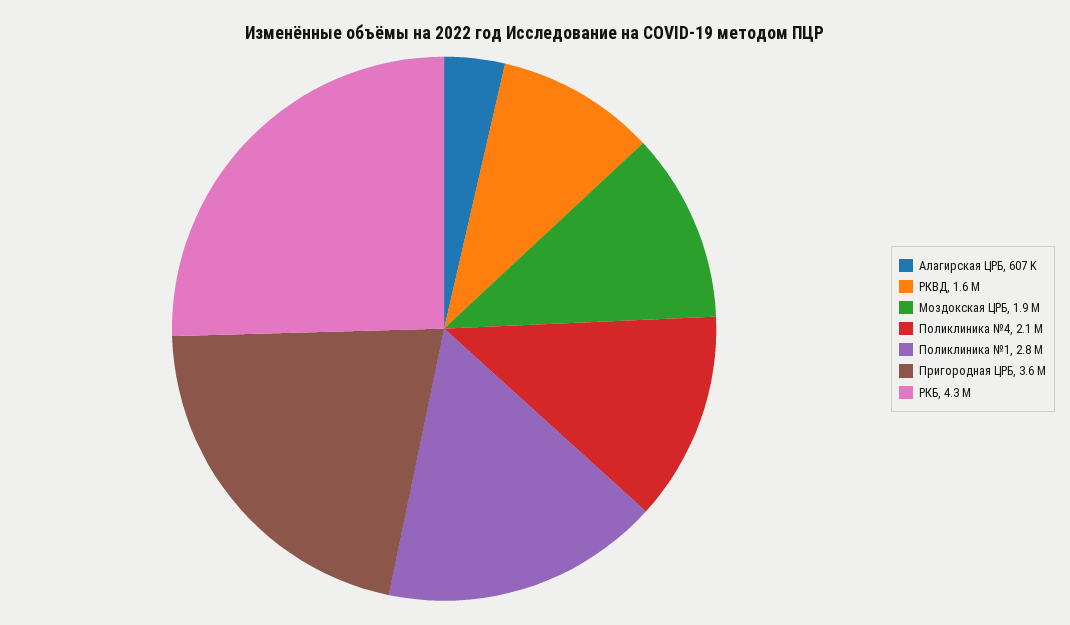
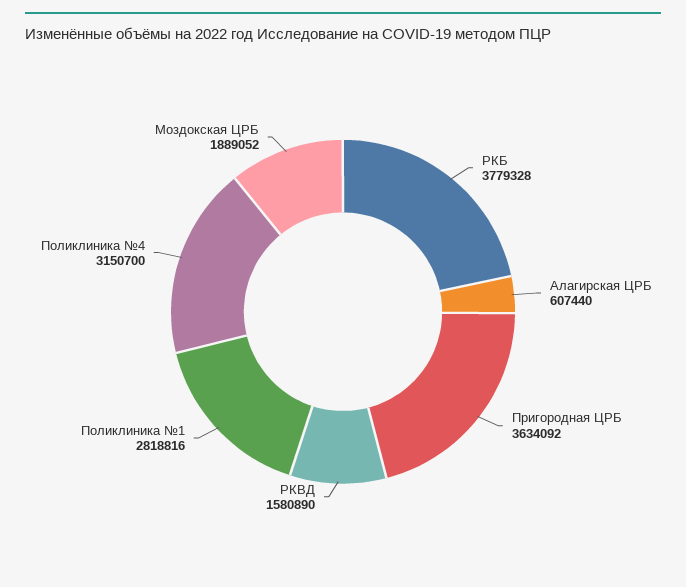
Поликлиника №4: 2100000 -> 3150700
РКБ: 4300000 -> 3779328

